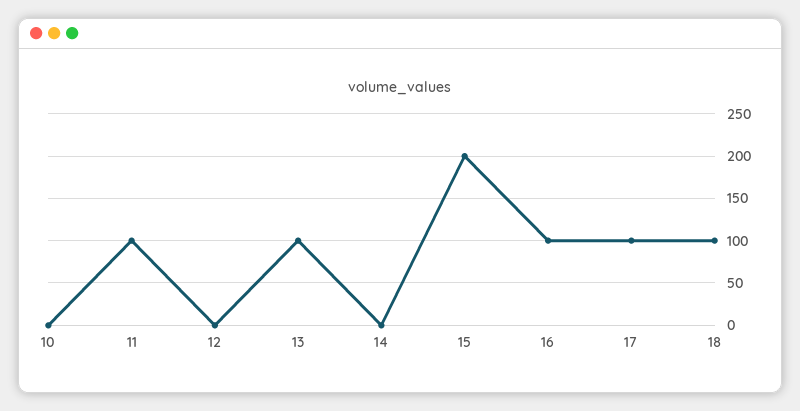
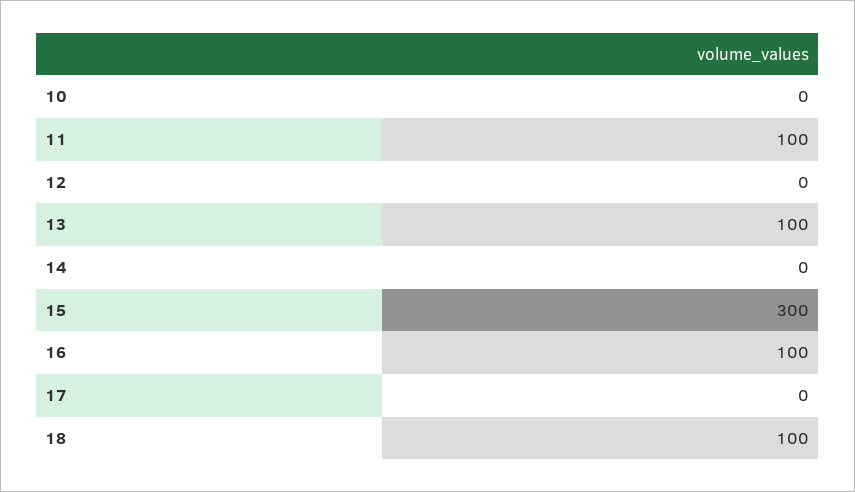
15: 200 -> 300
17: 100 -> 0

